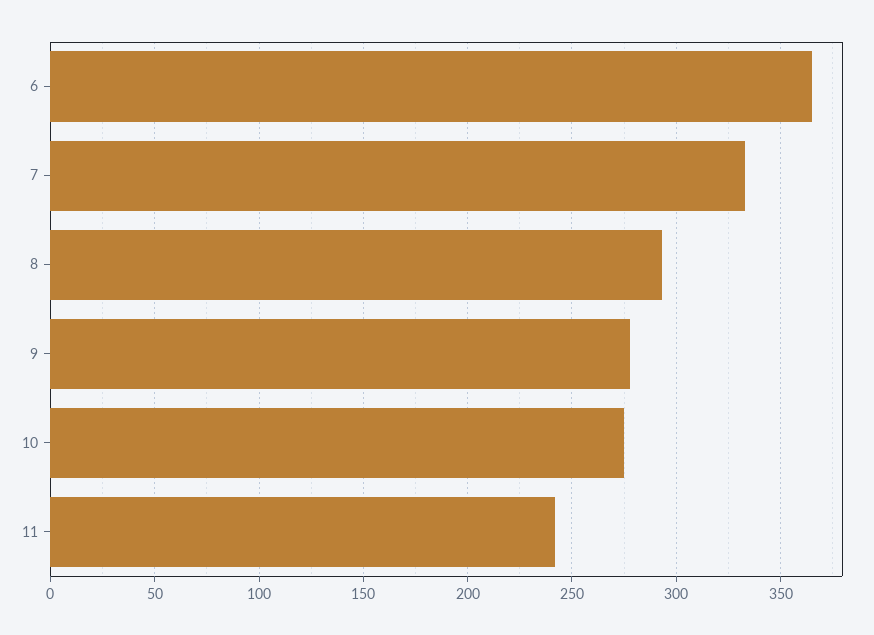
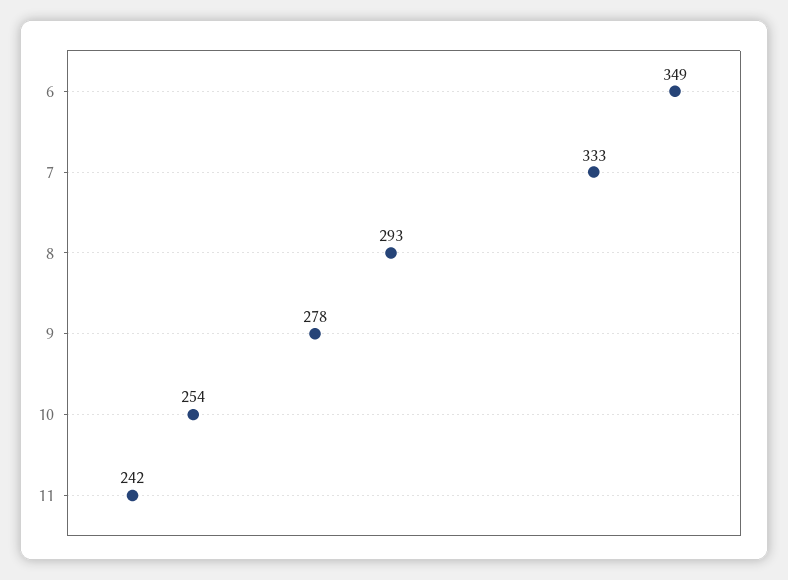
6: 365 -> 349
10: 275 -> 254

